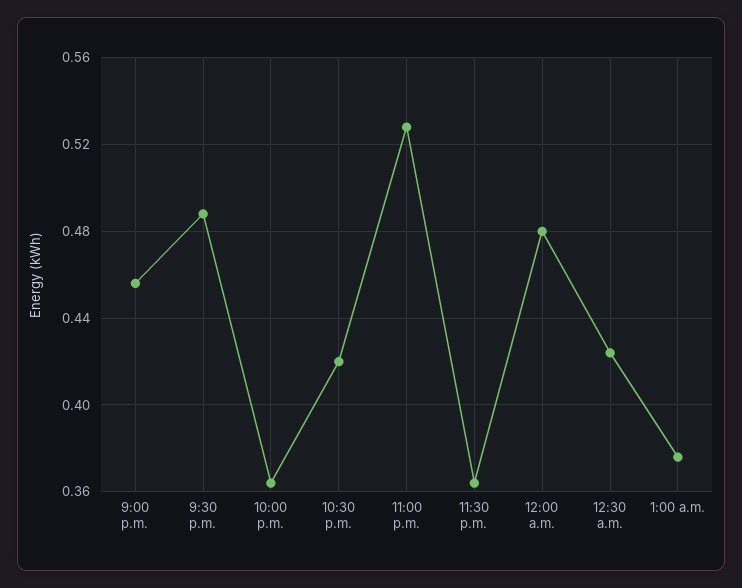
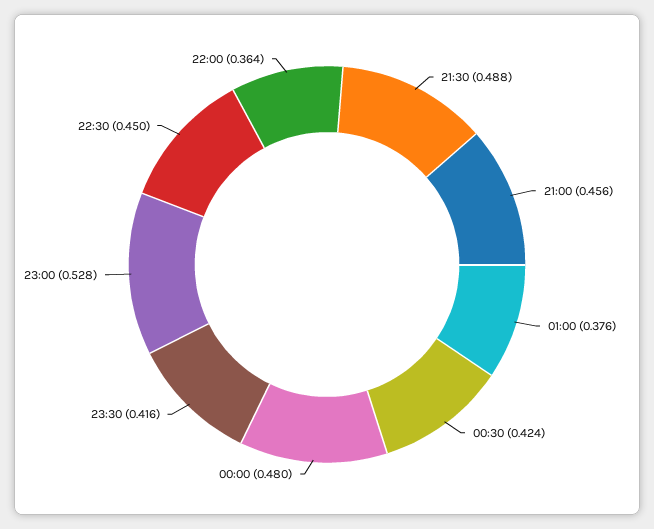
10:30 p.m.: 0.42 -> 0.45
11:30 p.m.: 0.365 -> 0.416

